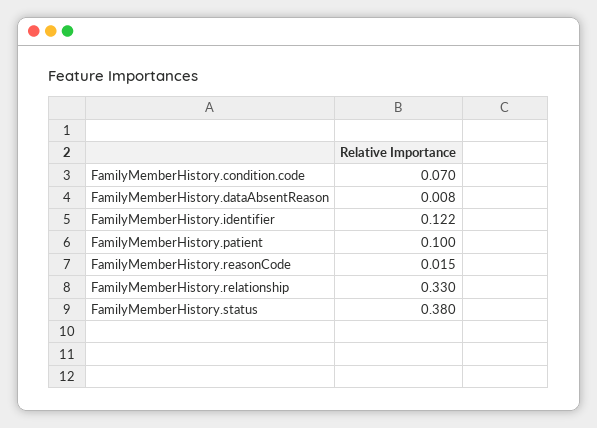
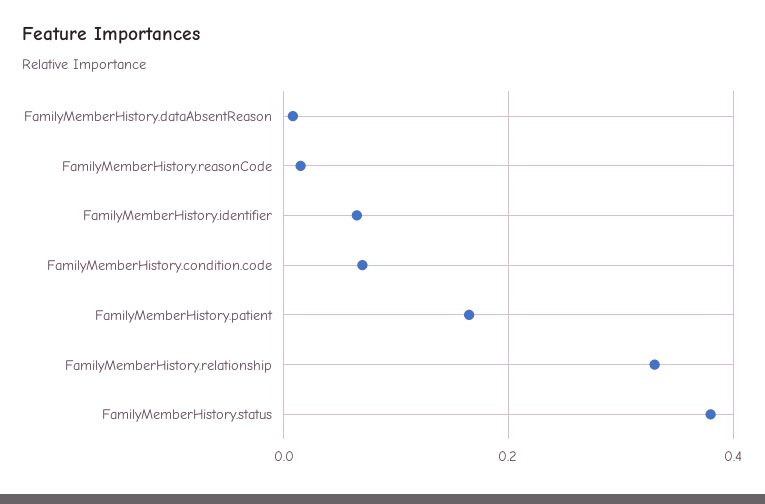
FamilyMemberHistory.identifier: 0.122 -> 0.06
FamilyMemberHistory.patient: 0.1 -> 0.16

